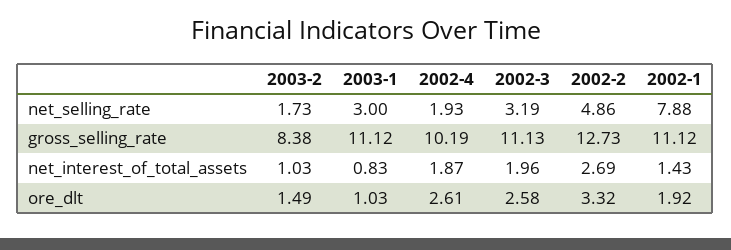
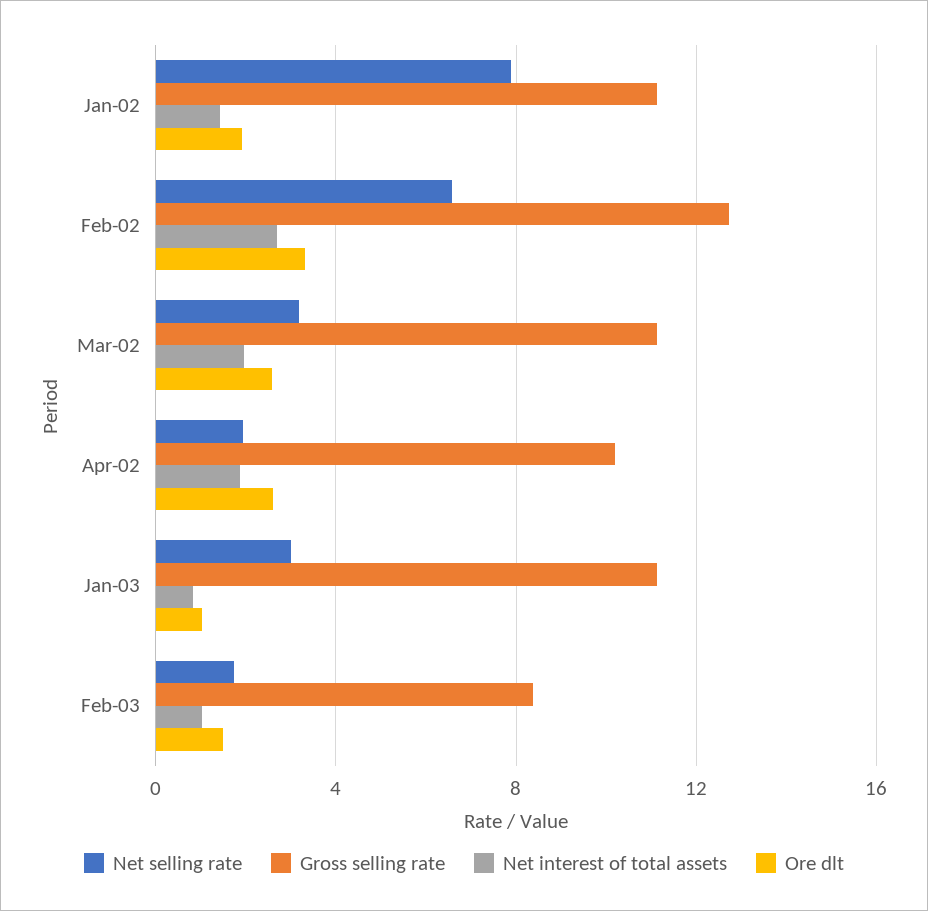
net_selling_rate, 2002-2: 4.86 -> 6.5

